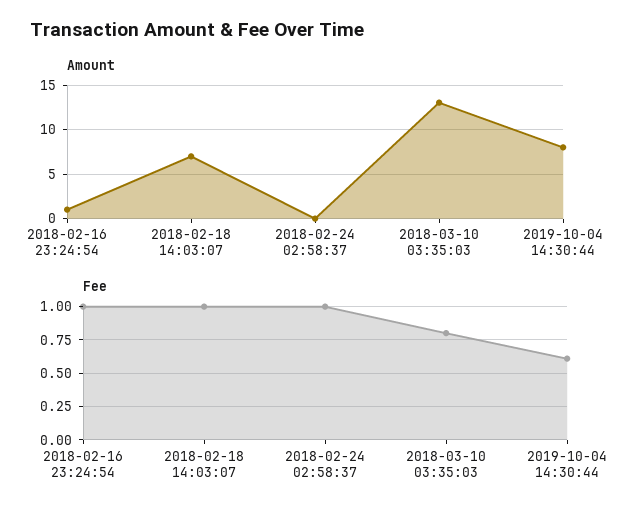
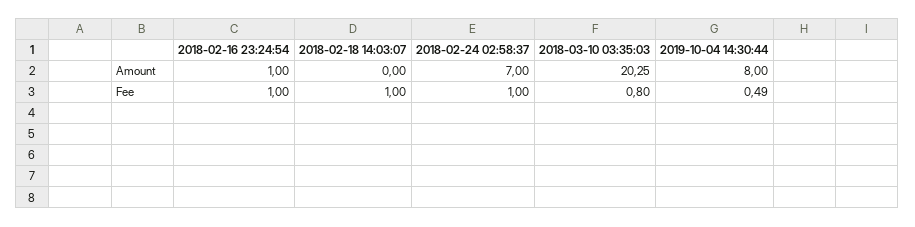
Amount, 2018-02-18 14:03:07: 7 -> 0
Amount, 2018-02-24 02:58:37: 0 -> 7
Amount, 2018-03-10 03:35:03: 13 -> 20.25
Fee, 2019-10-04 14:30:44: 0.6 -> 0.49

